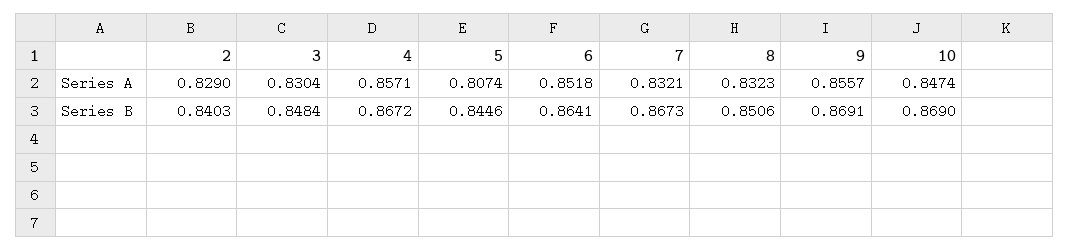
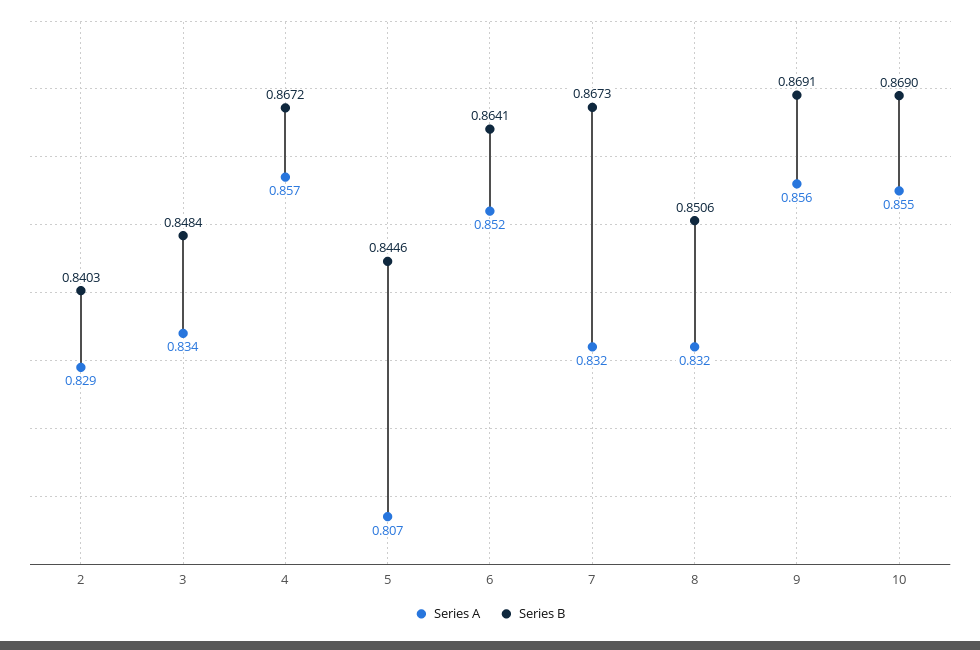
Series A, 3: 0.8304 -> 0.834
Series A, 10: 0.8474 -> 0.855

